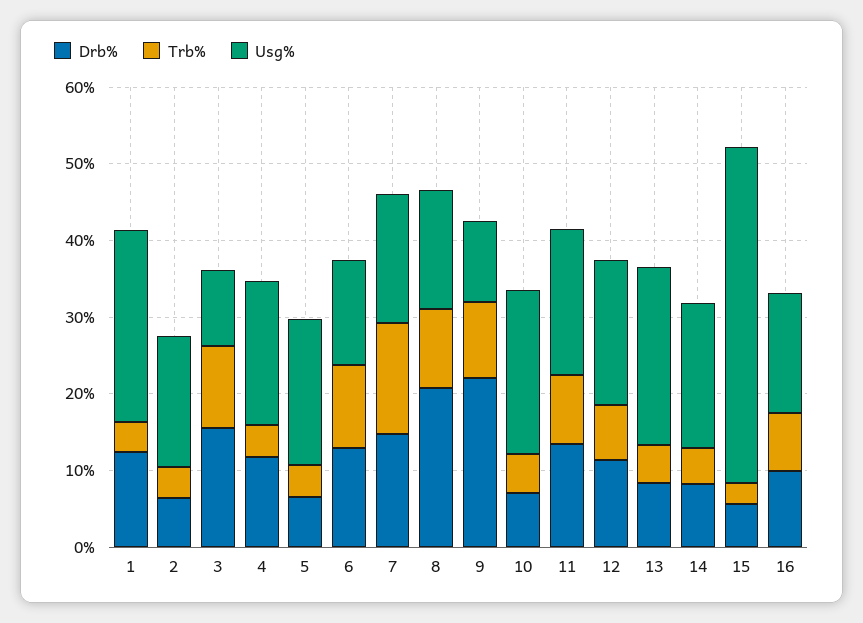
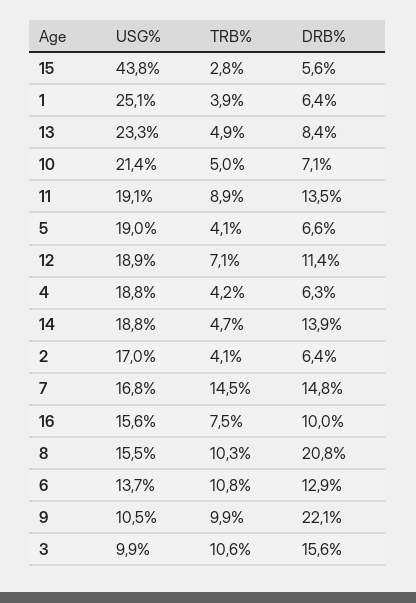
Drb%, 1: 12 -> 6.4
Drb%, 4: 12 -> 6.3
Drb%, 14: 8 -> 13.9

